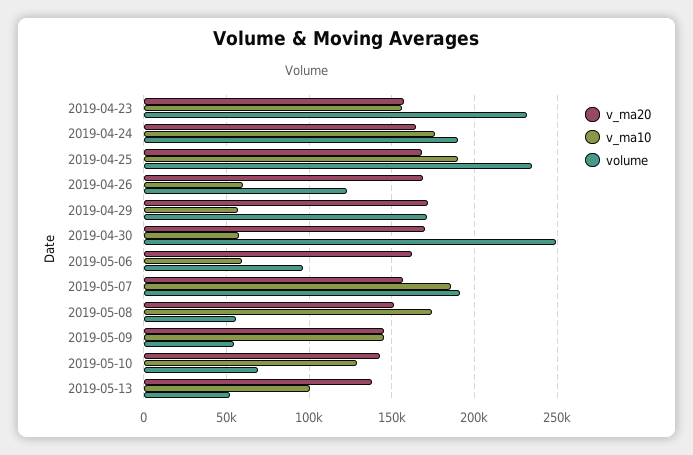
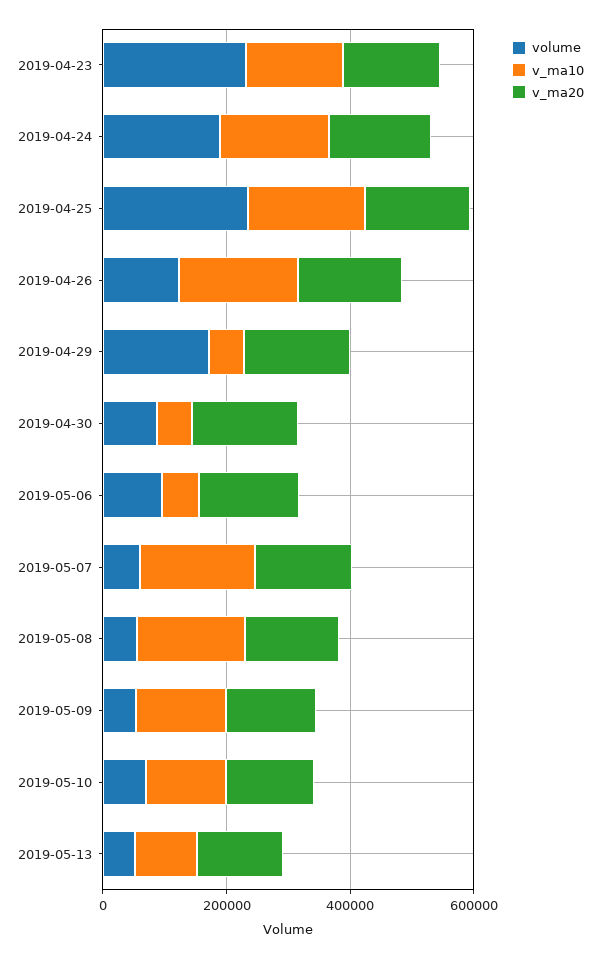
v_ma10, 2019-04-26: 60000 -> 200000
volume, 2019-04-30: 250000 -> 100000
volume, 2019-05-07: 190000 -> 50000

